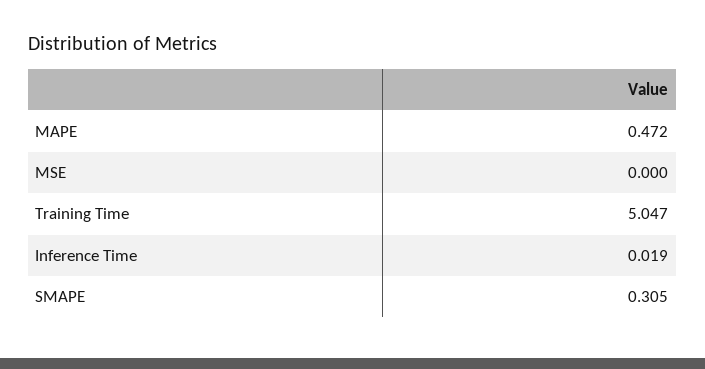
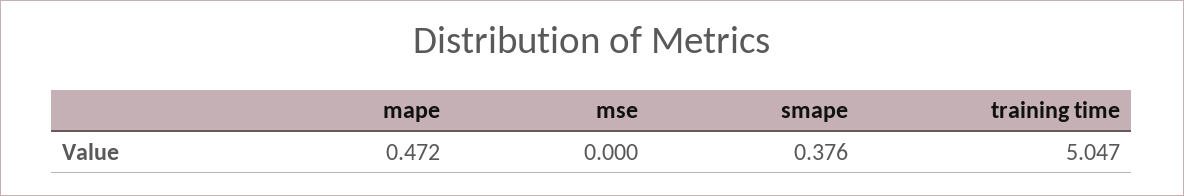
Inference Time: 0.019 -> none
SMAPE: 0.305 -> 0.376

